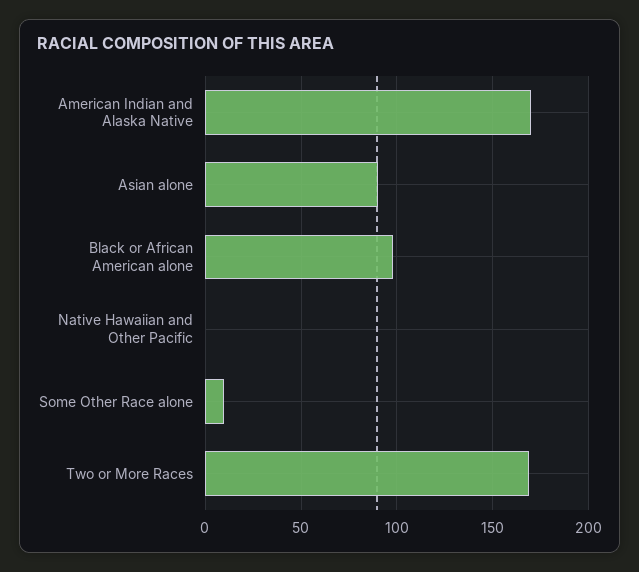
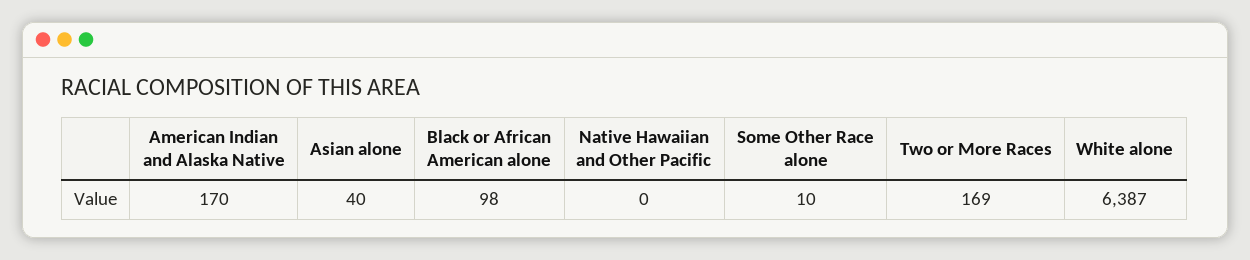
Asian alone: 90 -> 40
White alone: none -> 6387

